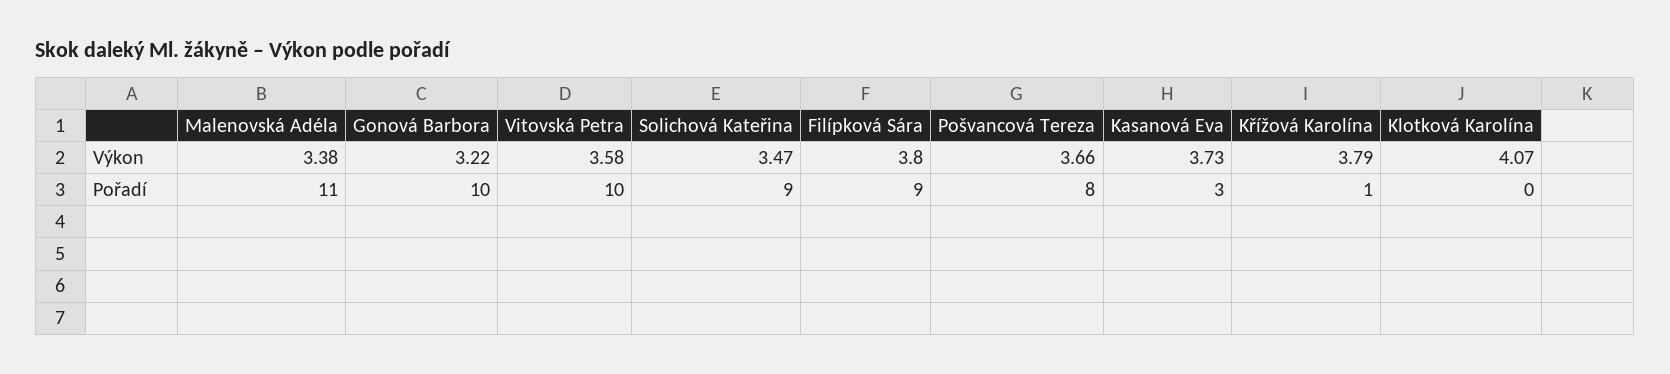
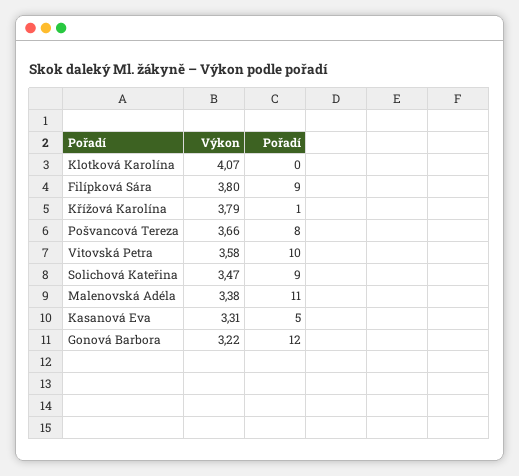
Kasanová Eva, Výkon: 3.73 -> 3.31
Gonová Barbora, Pořadí: 10 -> 12
Kasanová Eva, Pořadí: 3 -> 5

